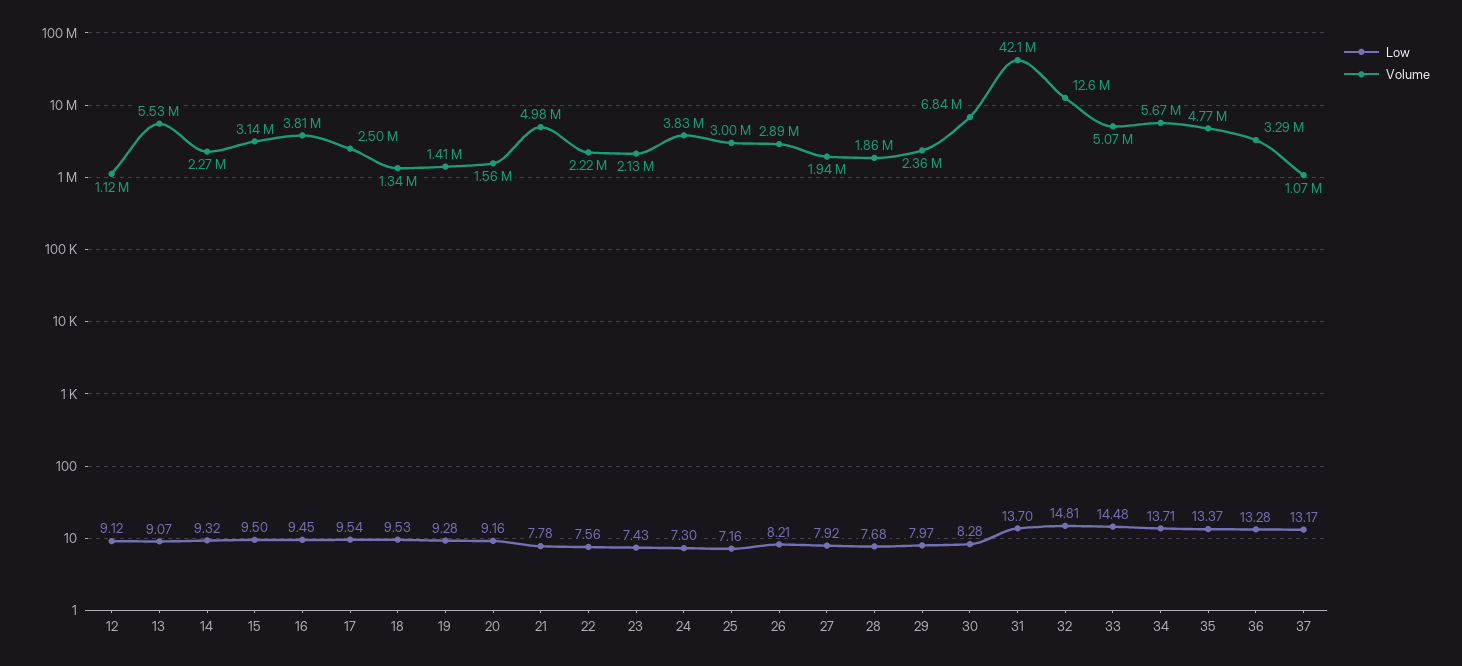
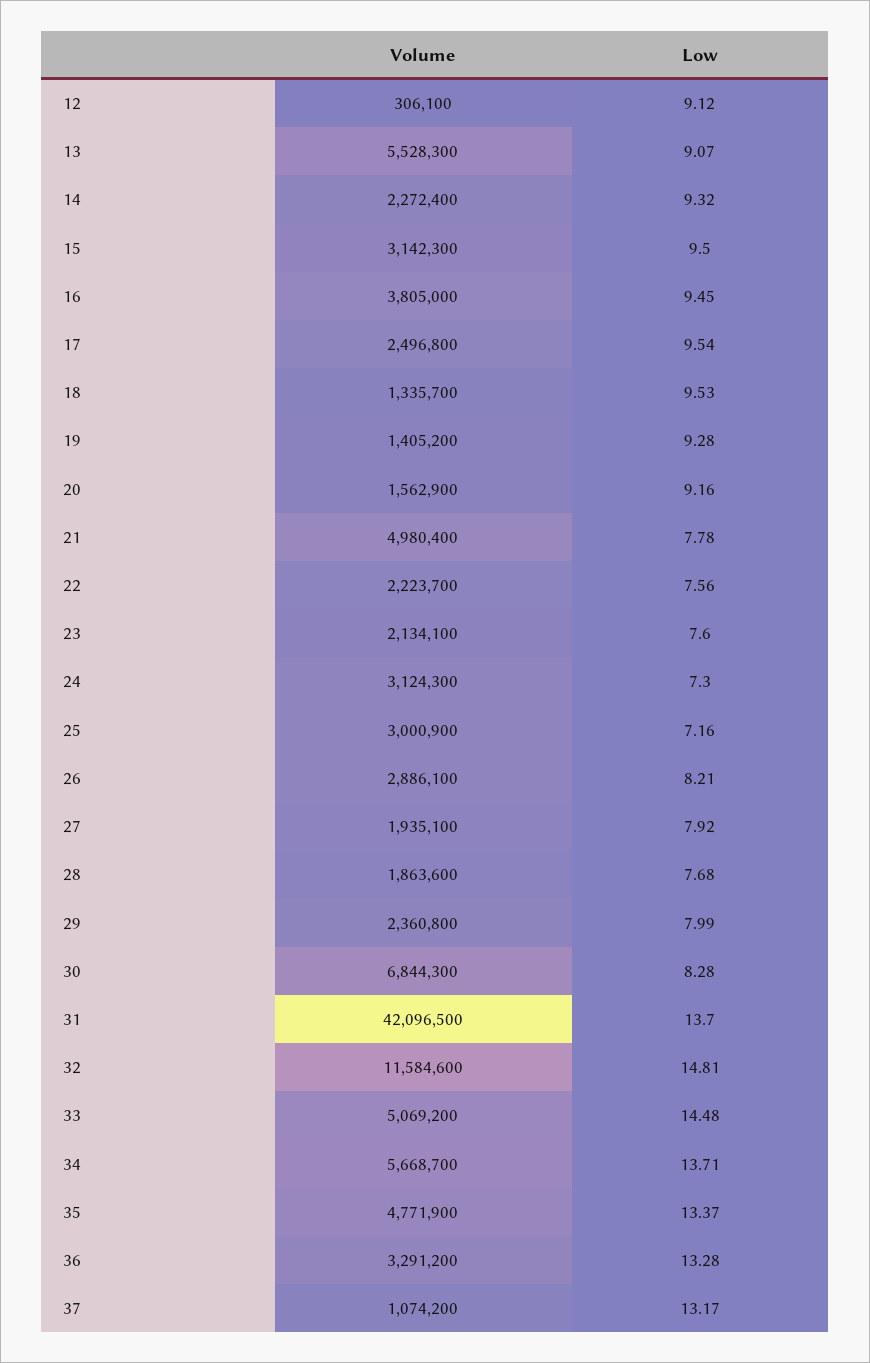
Volume, 12: 1120000 -> 306100
Low, 23: 7.43 -> 7.6
Volume, 24: 3830000 -> 3124300
Low, 29: 7.97 -> 7.99
Volume, 32: 12600000 -> 11584600

